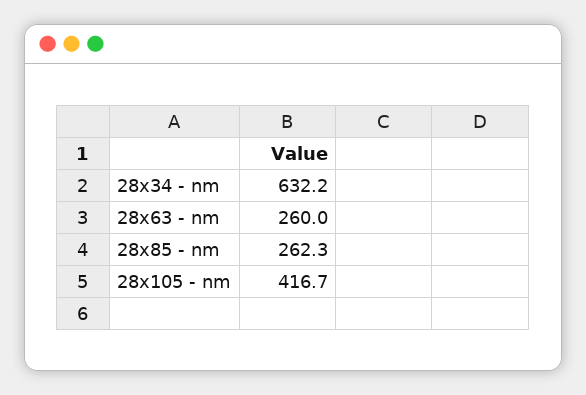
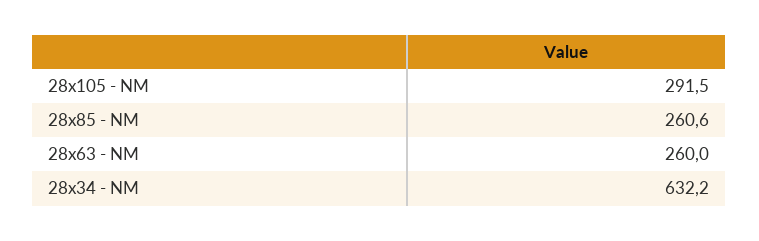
28x85 - nm: 262.3 -> 260.6
28x105 - nm: 416.7 -> 291.5

